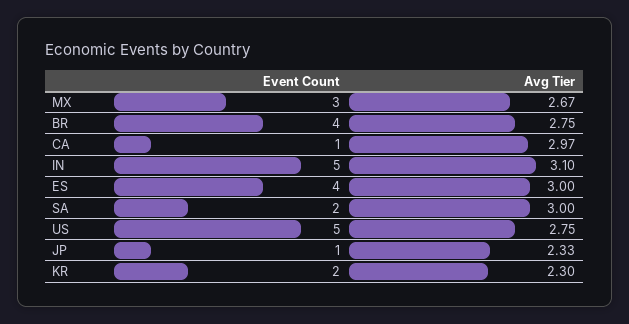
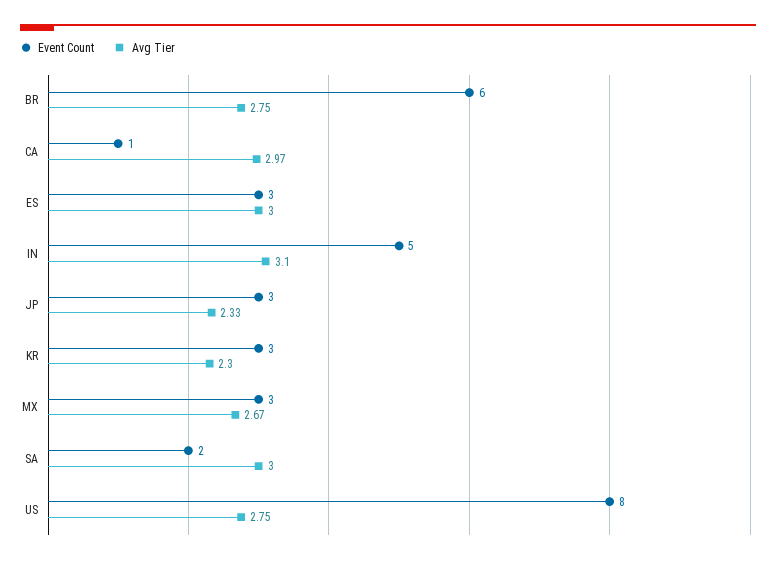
Event Count, BR: 4 -> 6
Event Count, ES: 4 -> 3
Event Count, US: 5 -> 8
Event Count, JP: 1 -> 3
Event Count, KR: 2 -> 3

